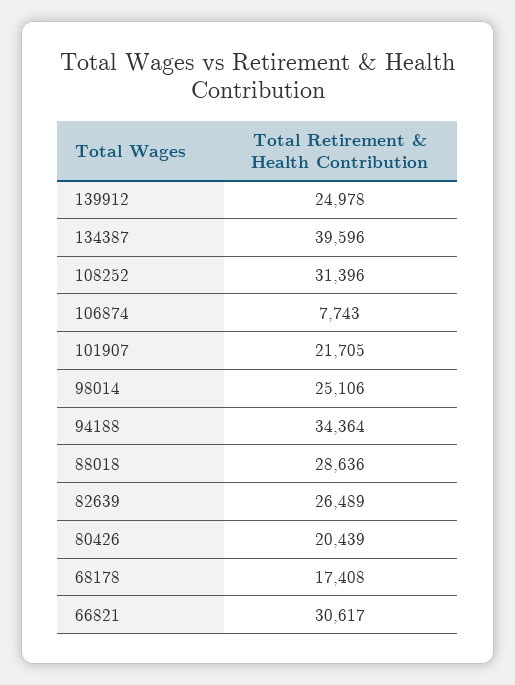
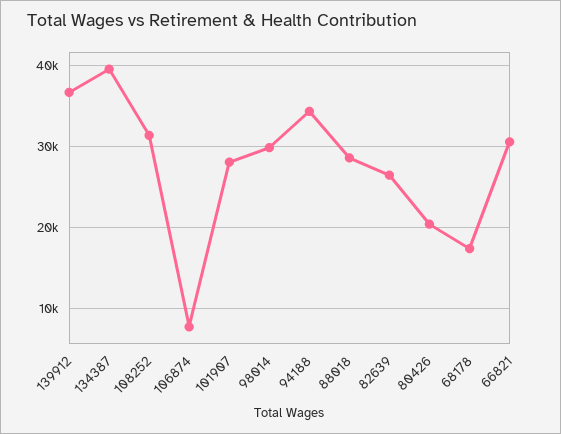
139912: 24978 -> 37000
101907: 21705 -> 28000
98014: 25106 -> 30000

